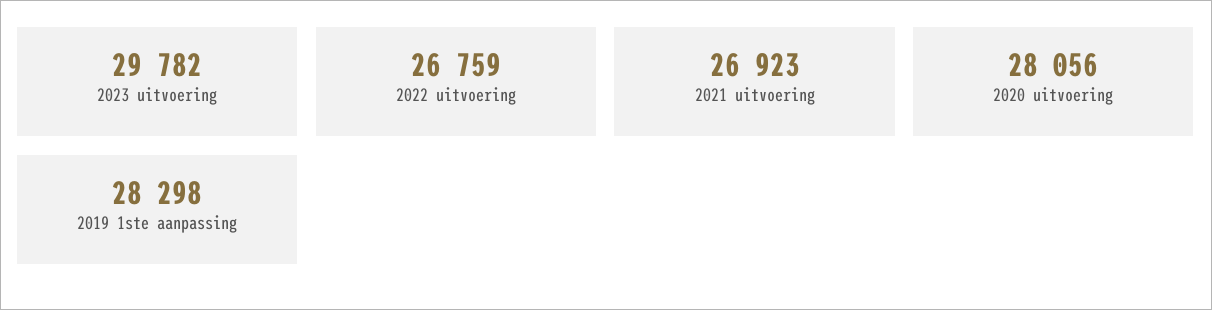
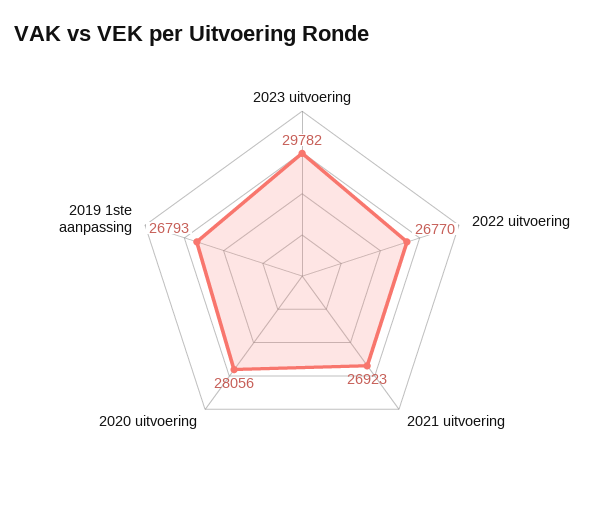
2022 uitvoering: 26759 -> 26770
2019 1ste aanpassing: 28298 -> 26793

